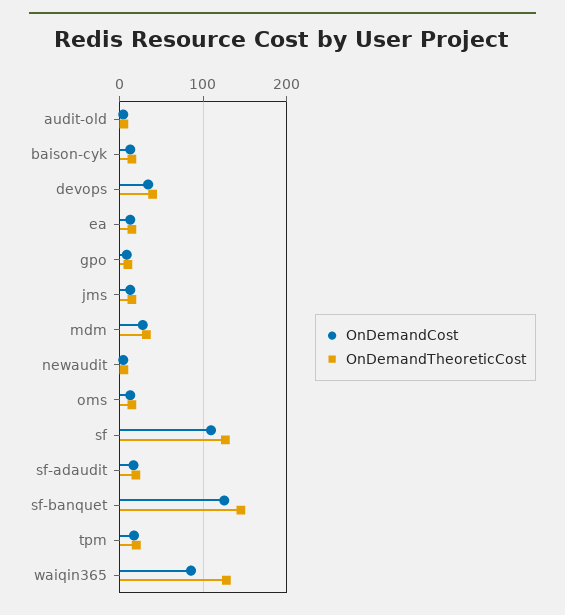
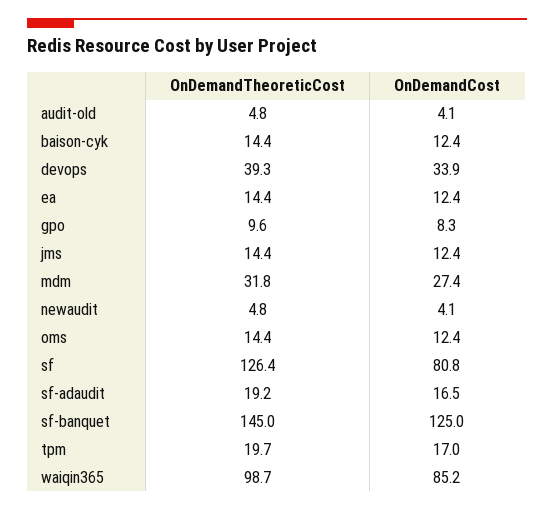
OnDemandCost, sf: 110 -> 80.8
OnDemandTheoreticCost, waiqin365: 130 -> 98.7

